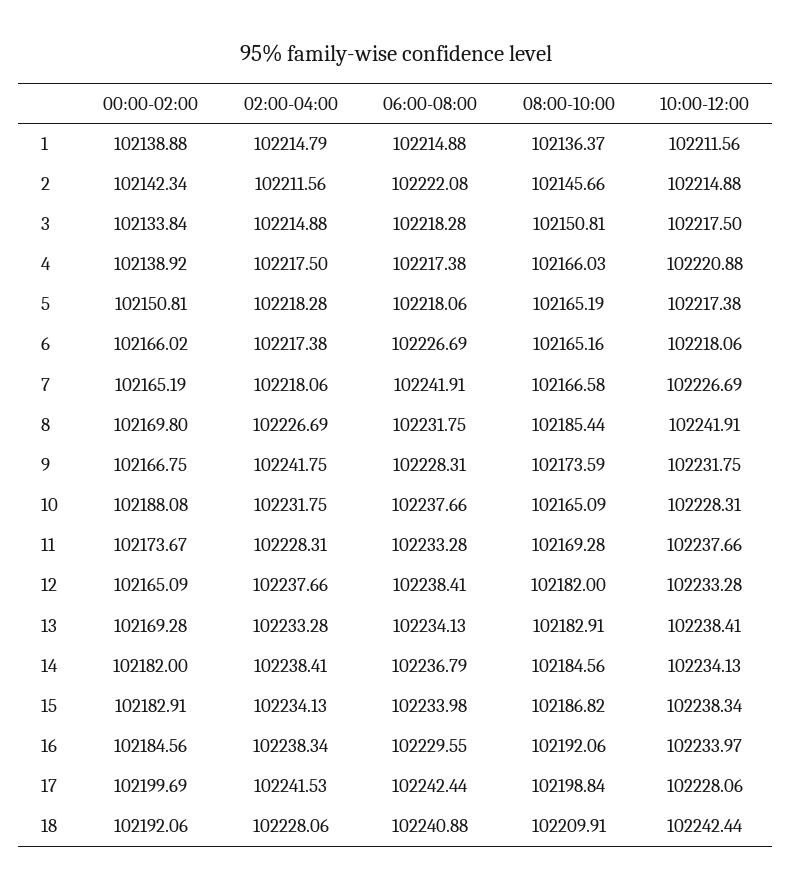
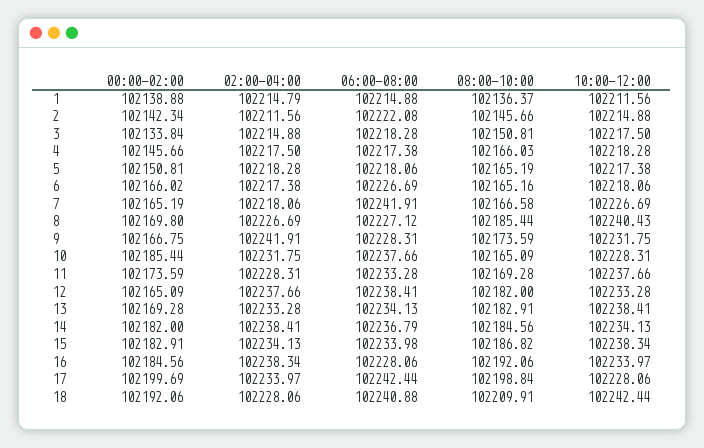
00:00-02:00, 4: 102138.92 -> 102145.66
10:00-12:00, 4: 102220.88 -> 102218.28
06:00-08:00, 8: 102231.75 -> 102227.12
10:00-12:00, 8: 102241.91 -> 102240.43
02:00-04:00, 9: 102241.75 -> 102241.91
00:00-02:00, 10: 102188.08 -> 102185.44
00:00-02:00, 11: 102173.67 -> 102173.59
06:00-08:00, 16: 102229.55 -> 102228.06
02:00-04:00, 17: 102241.53 -> 102233.97

